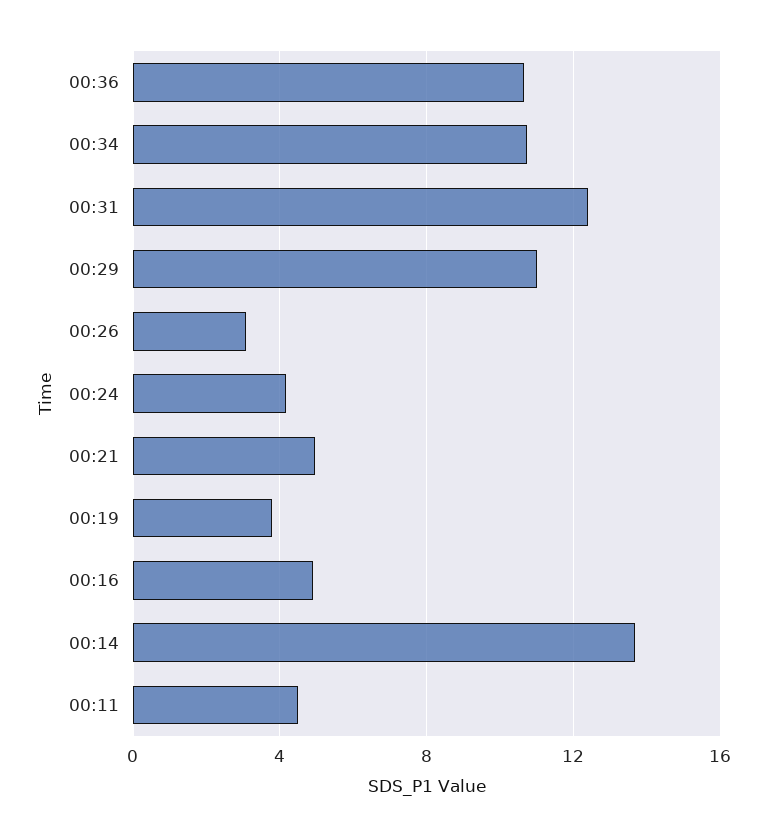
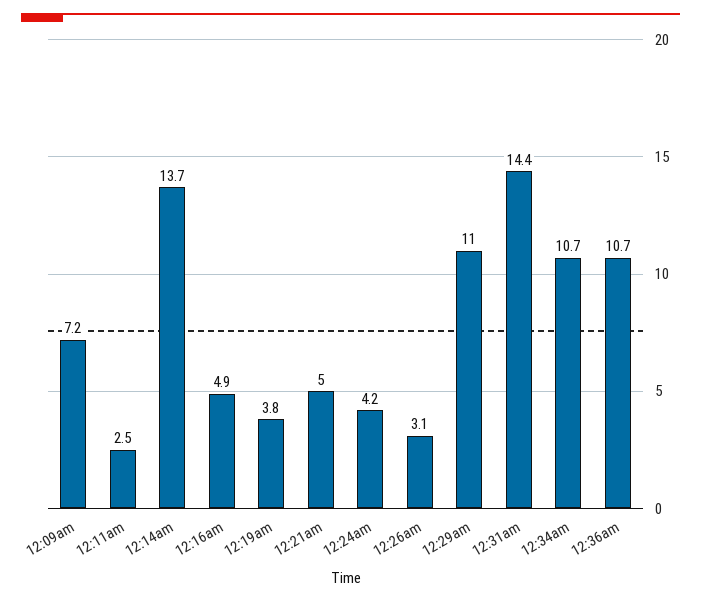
00:31: 12.5 -> 14.4
00:11: 4.5 -> 2.5
12:09am: none -> 7.2

